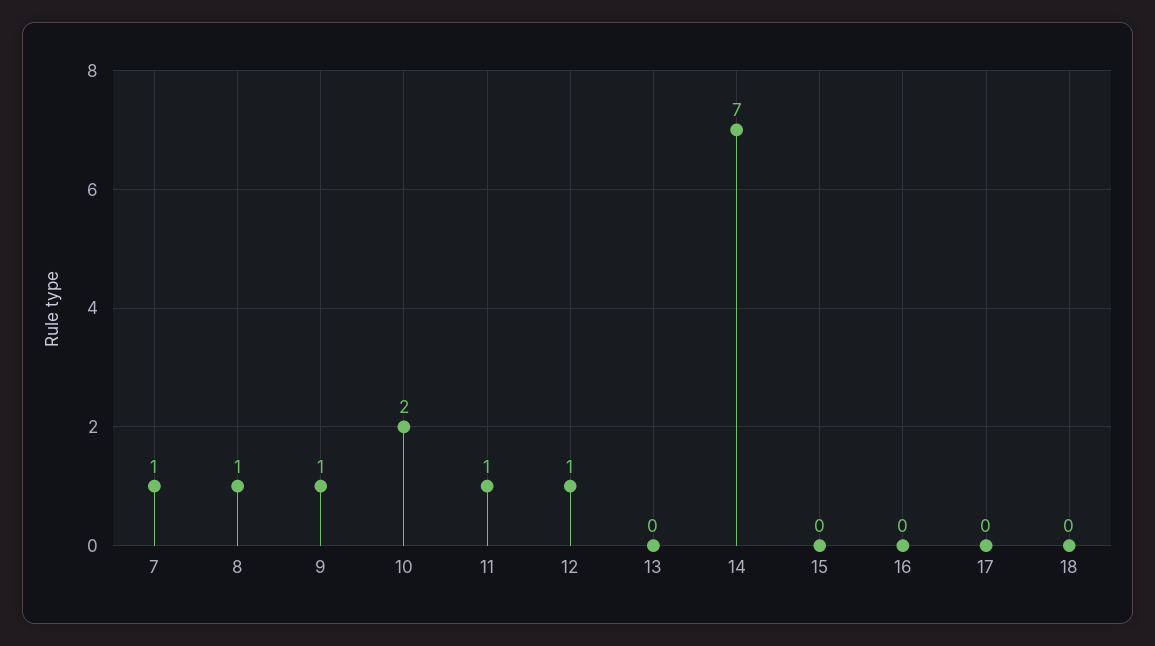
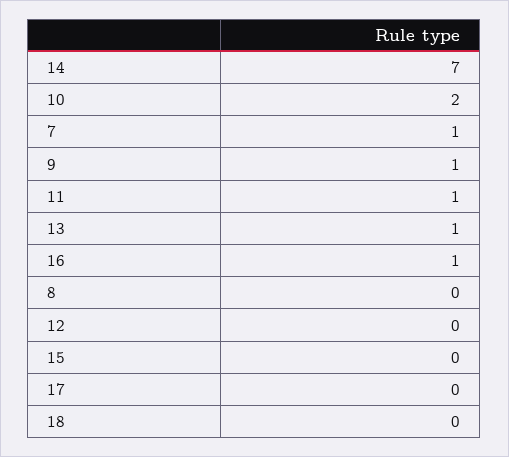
8: 1 -> 0
12: 1 -> 0
13: 0 -> 1
16: 0 -> 1

